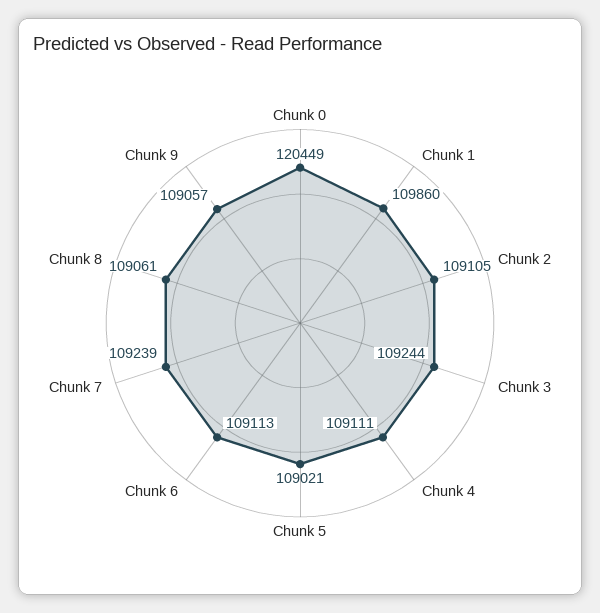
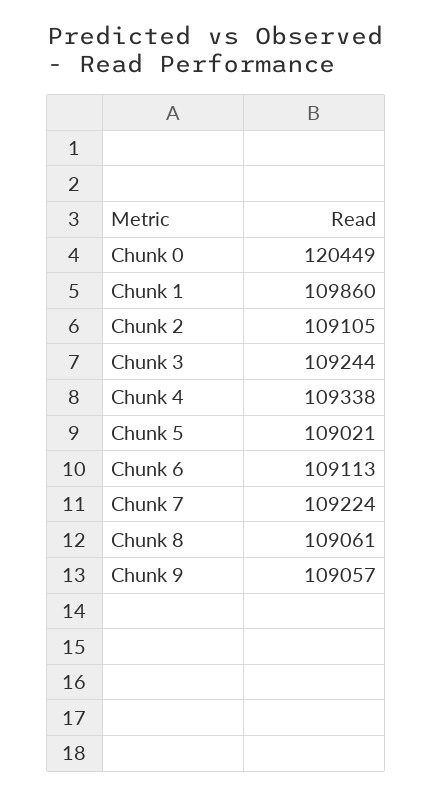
Chunk 4: 109111 -> 109338
Chunk 7: 109239 -> 109224

